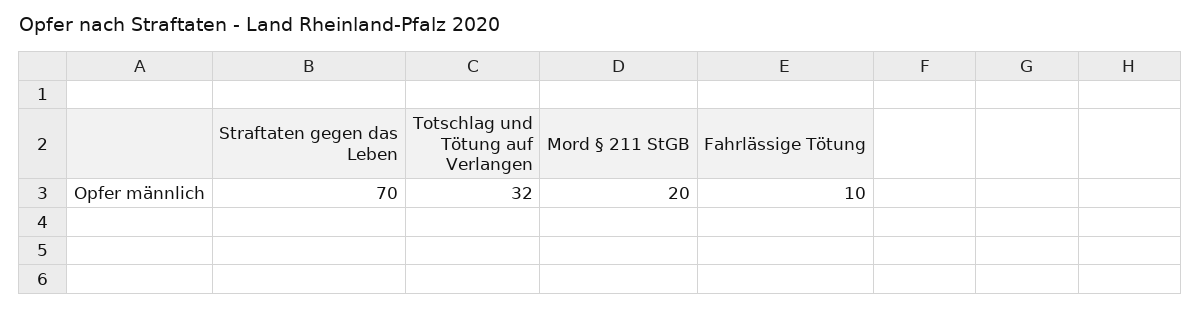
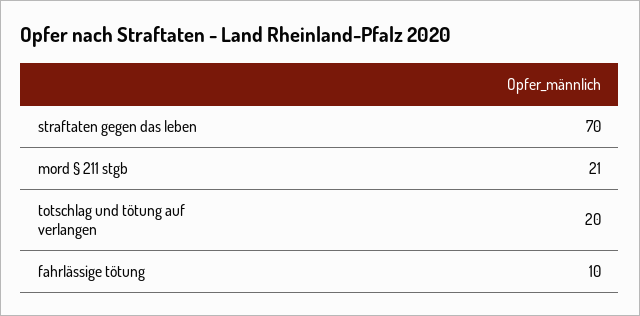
Totschlag und Tötung auf Verlangen: 32 -> 20
Mord § 211 StGB: 20 -> 21

